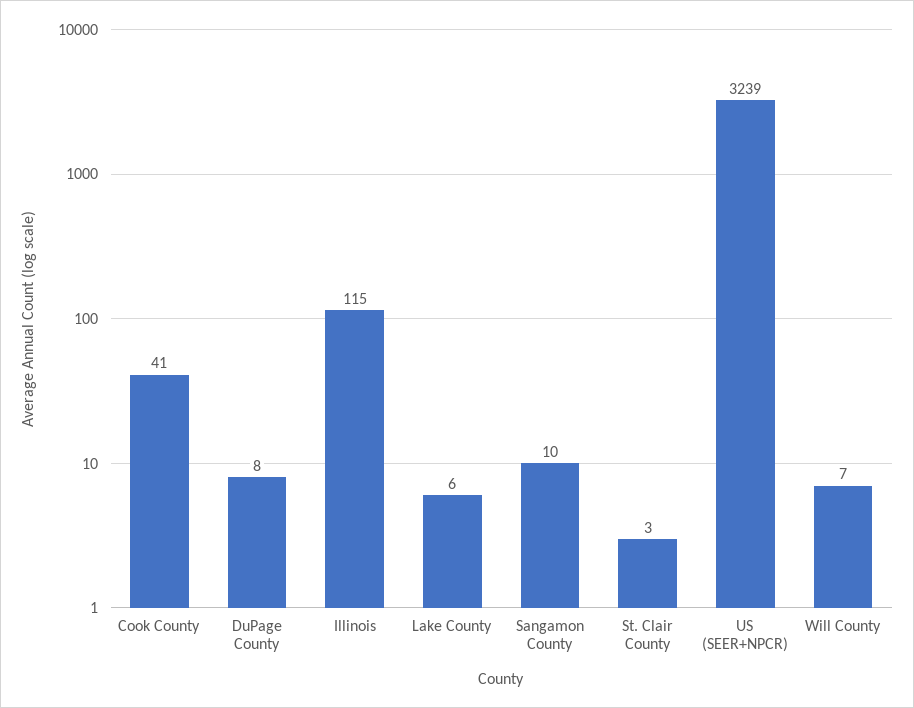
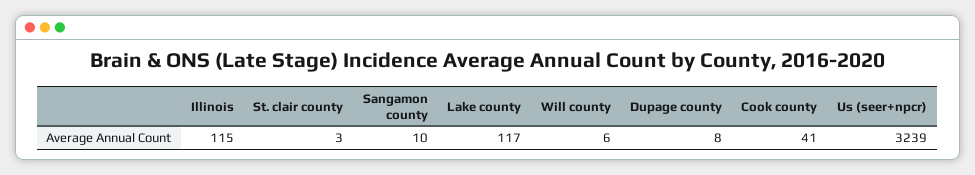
Lake County: 6 -> 117
Will County: 7 -> 6

